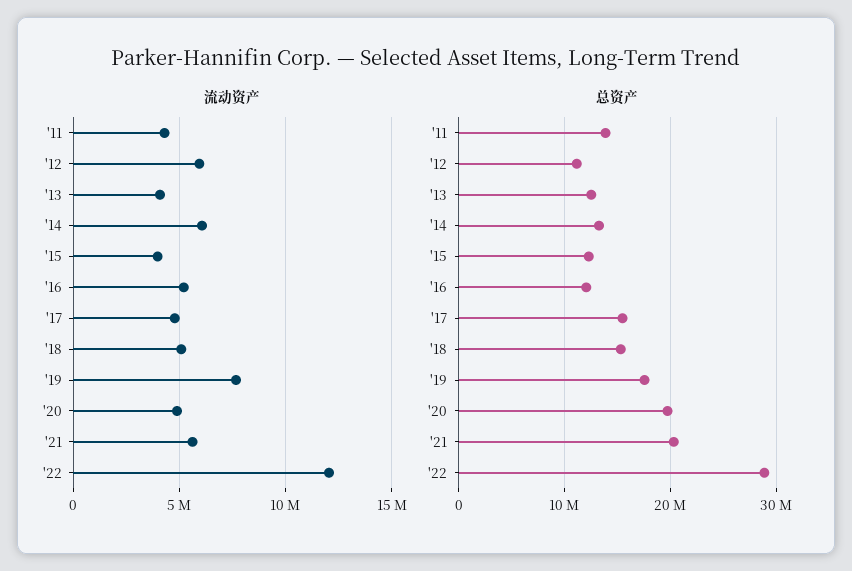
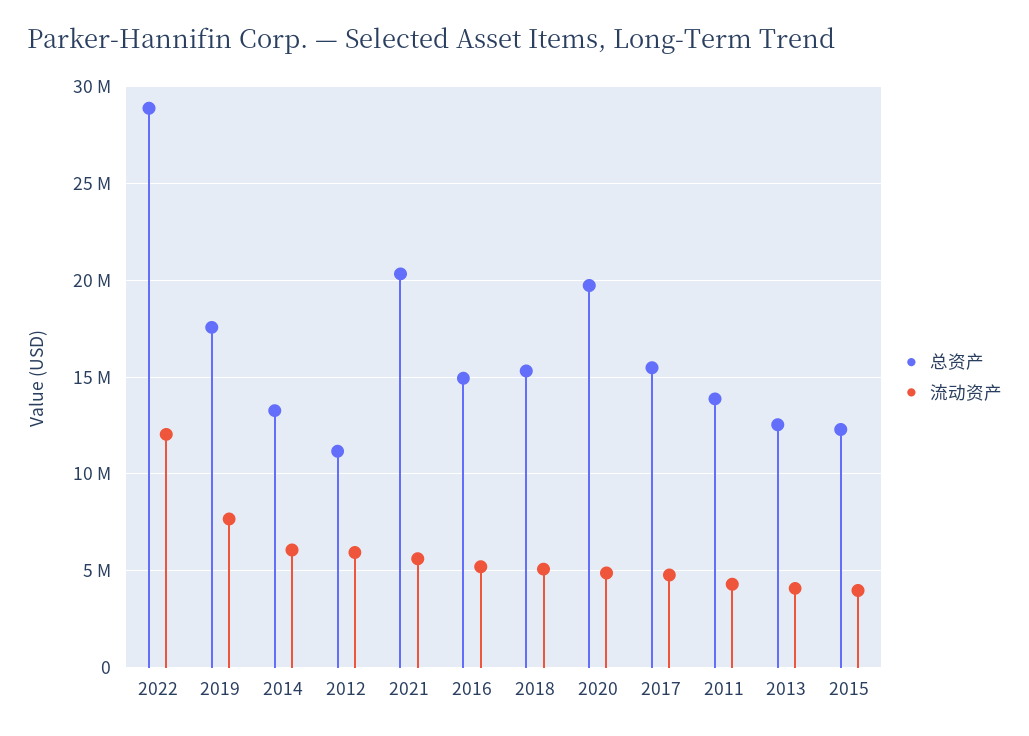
总资产, '16: 12000000 -> 15000000

